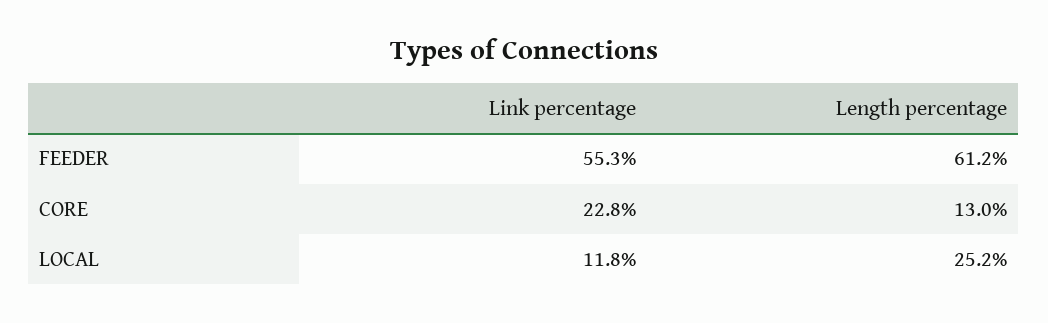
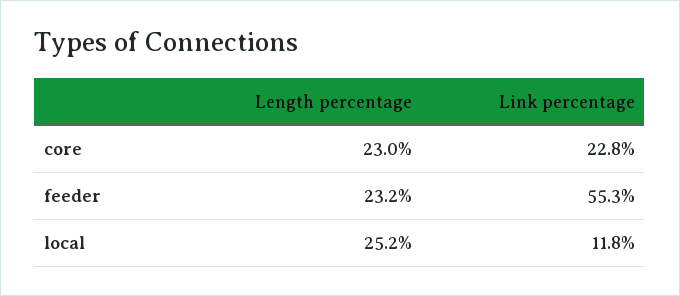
Length percentage, FEEDER: 61.2 -> 23.2
Length percentage, CORE: 13 -> 23

